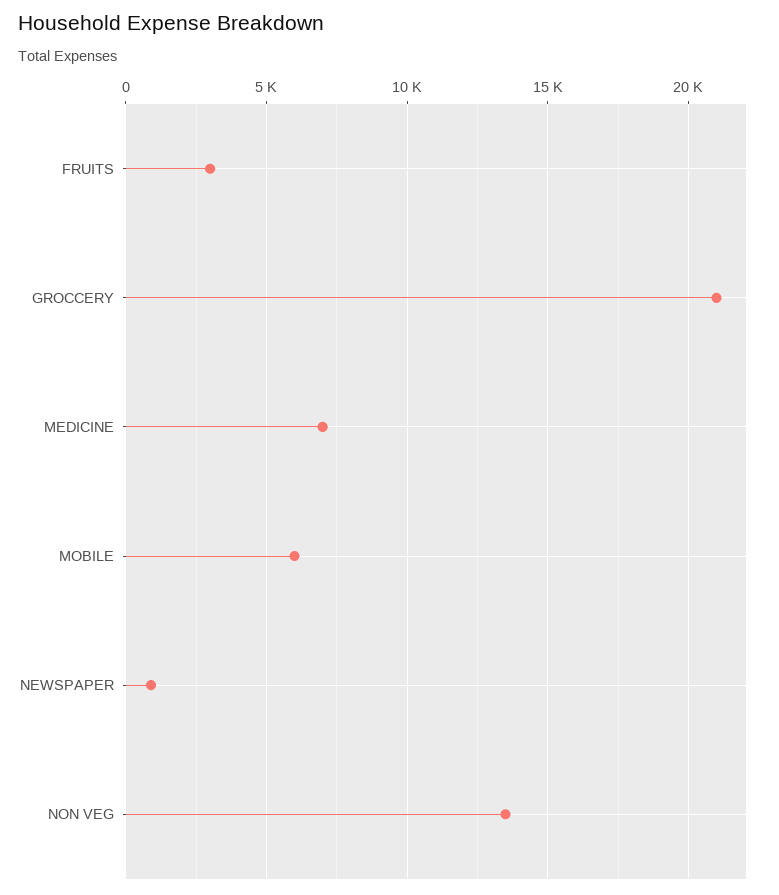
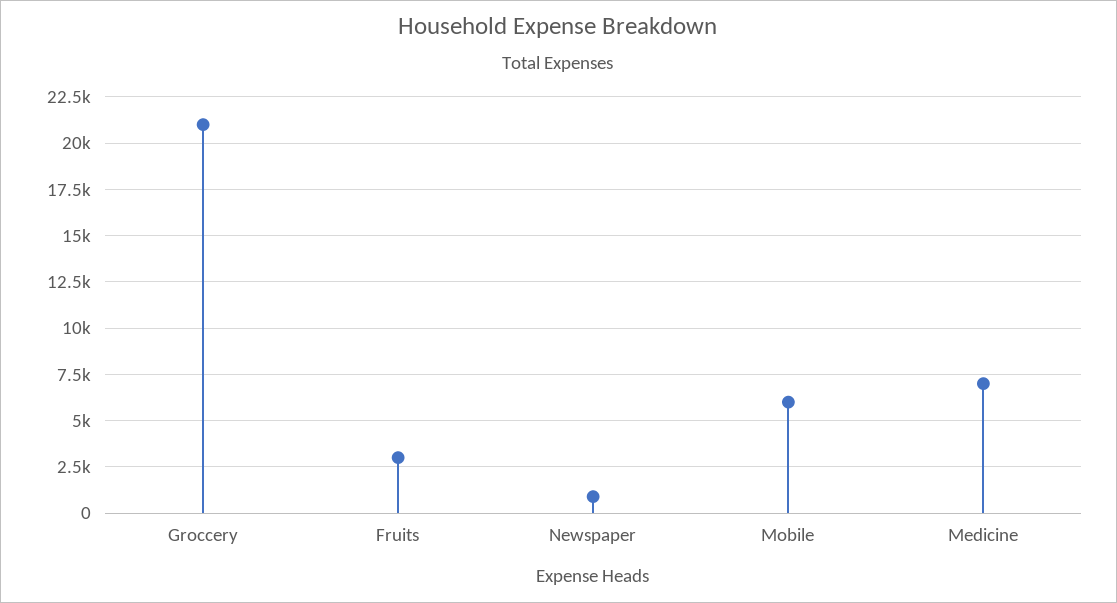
NON VEG: 13500 -> none

